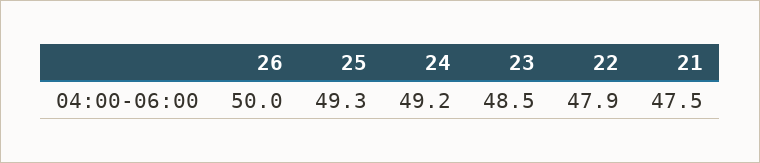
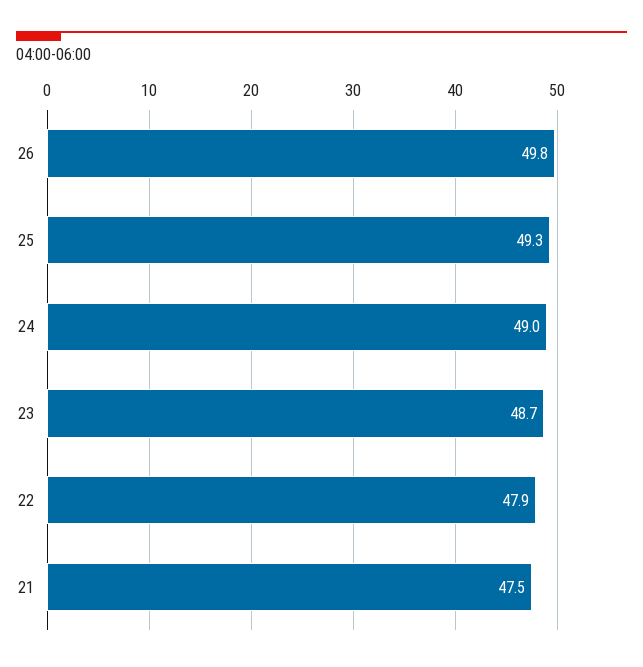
26: 50 -> 49.8
24: 49.2 -> 49
23: 48.5 -> 48.7

